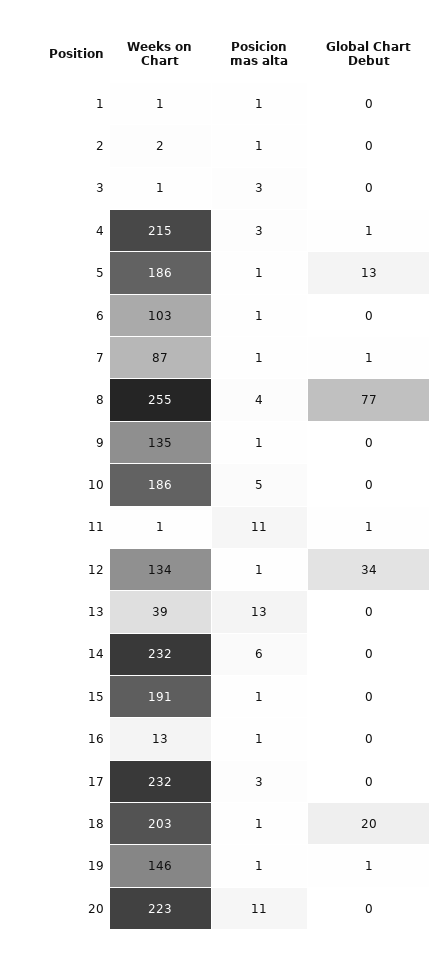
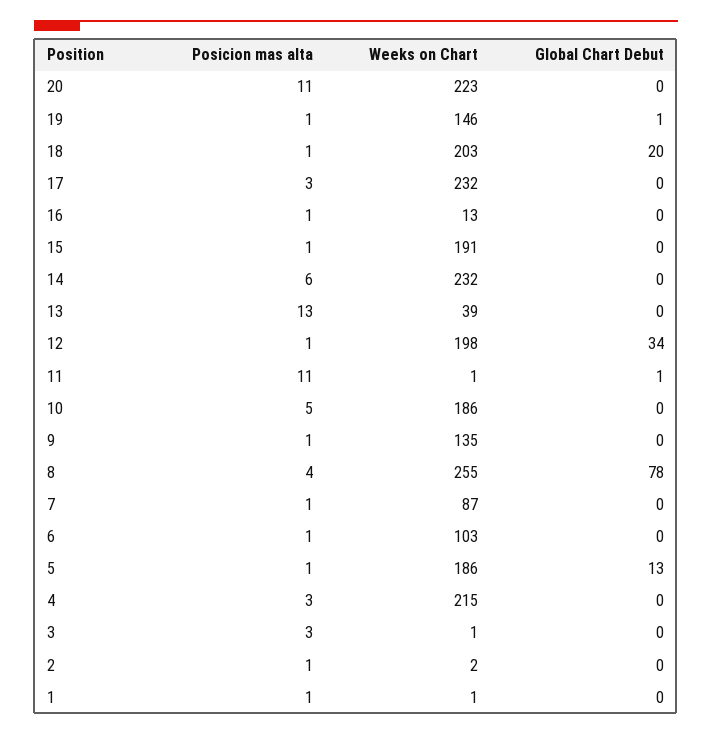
Global Chart Debut, 4: 1 -> 0
Global Chart Debut, 7: 1 -> 0
Global Chart Debut, 8: 77 -> 78
Weeks on Chart, 12: 134 -> 198

